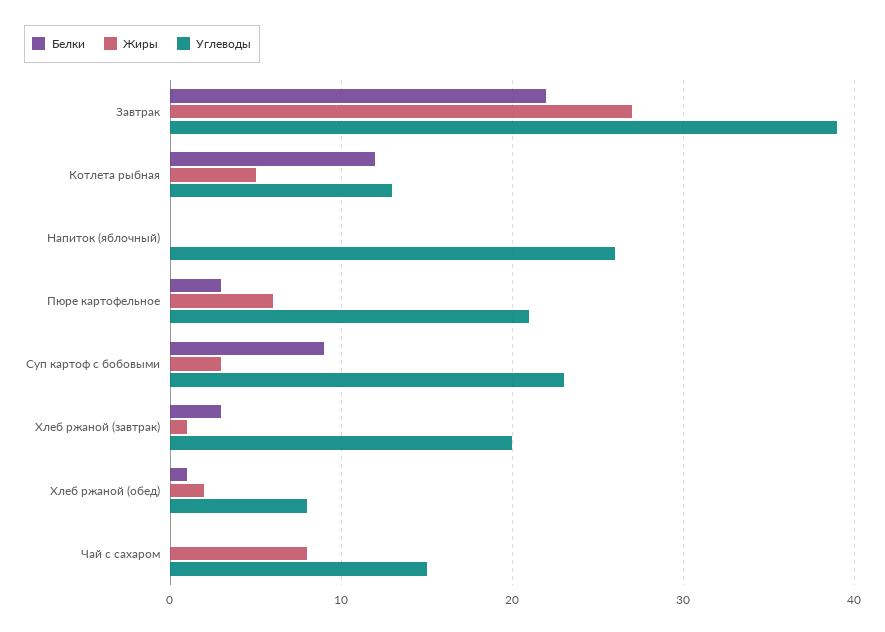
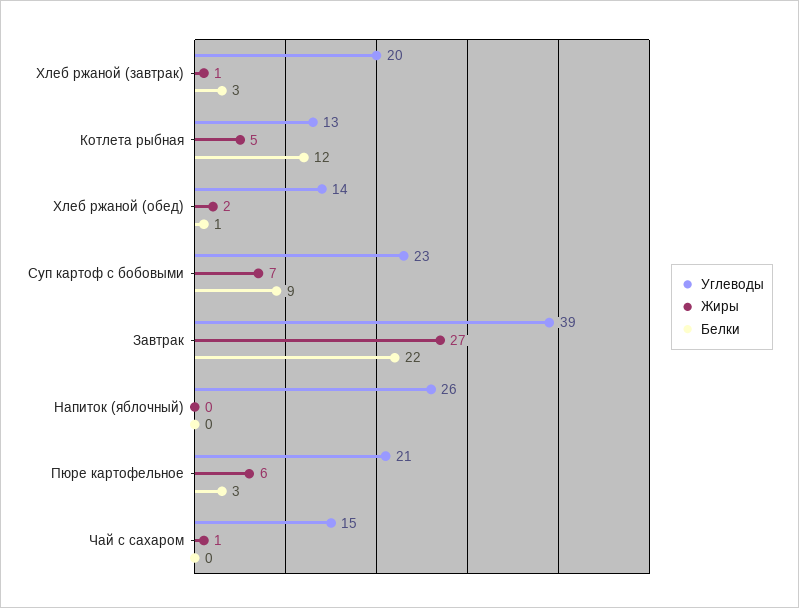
Жиры, Суп картоф с бобовыми: 3 -> 7
Углеводы, Хлеб ржаной (обед): 8 -> 14
Жиры, Чай с сахаром: 8 -> 1

